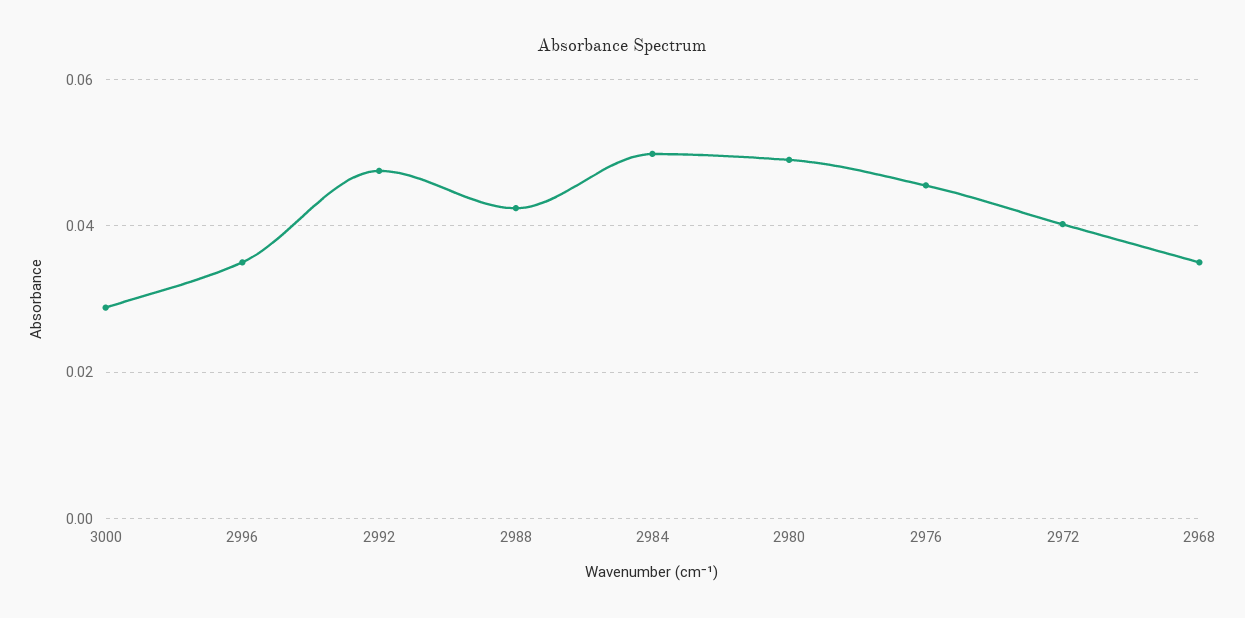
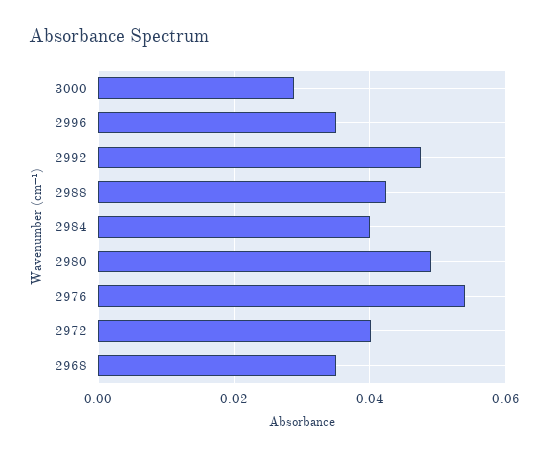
2984: 0.05 -> 0.04
2976: 0.046 -> 0.054

